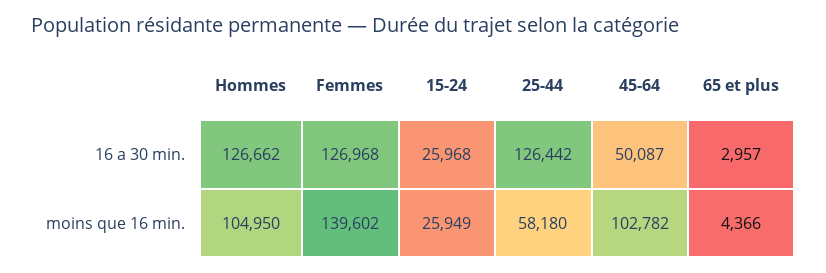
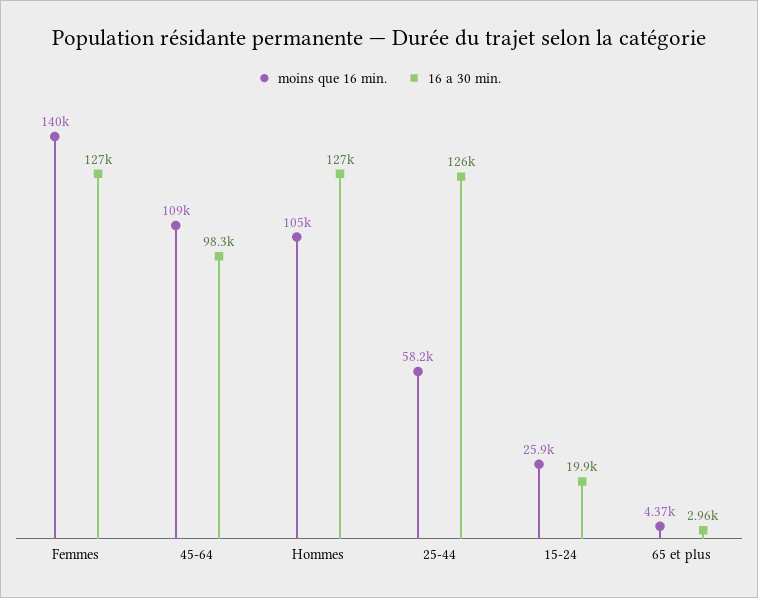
16 a 30 min., 15-24: 25968 -> 19900
16 a 30 min., 45-64: 50087 -> 98300
moins que 16 min., 45-64: 102782 -> 109000

